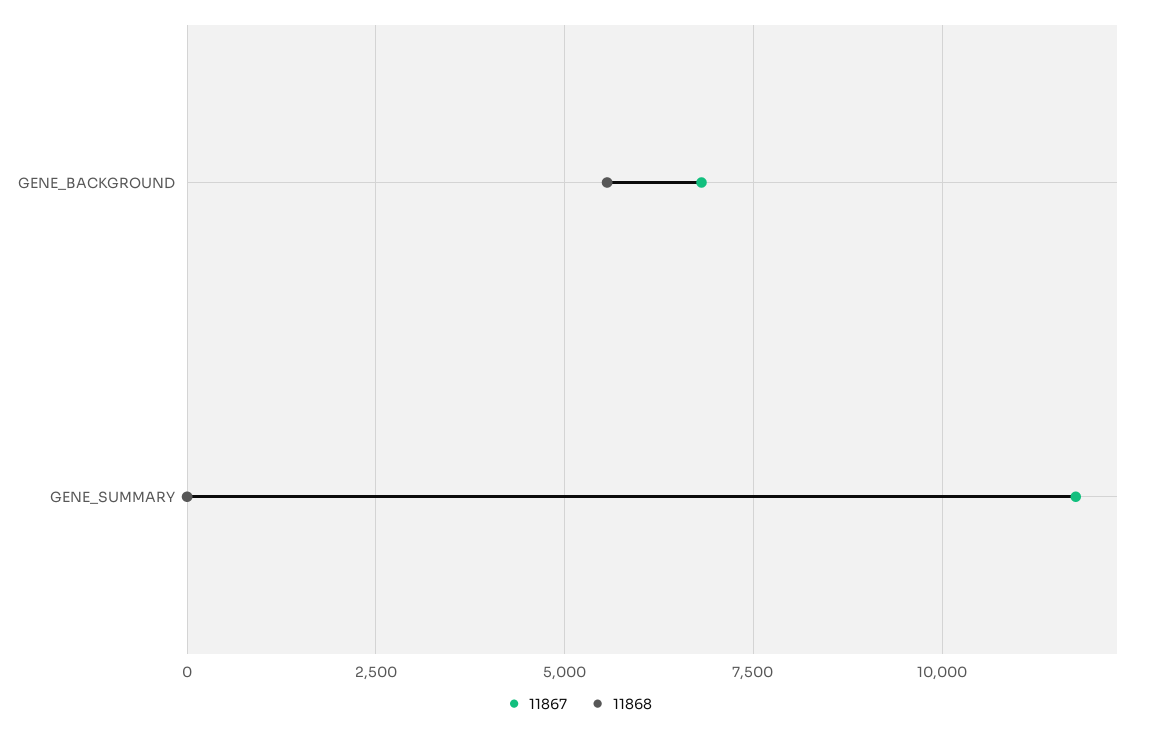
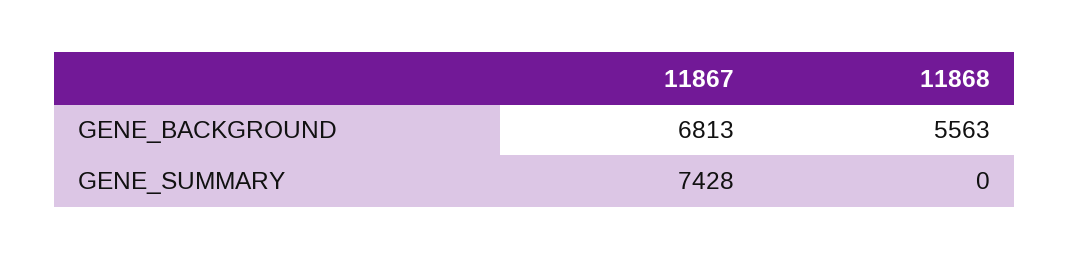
11867, GENE_SUMMARY: 11750 -> 7428

